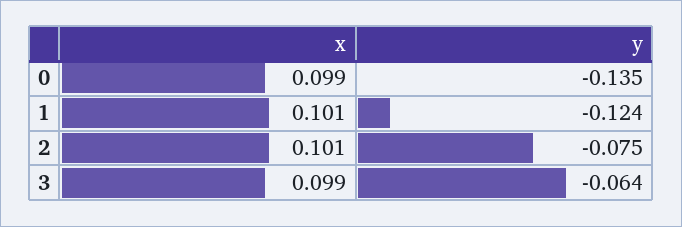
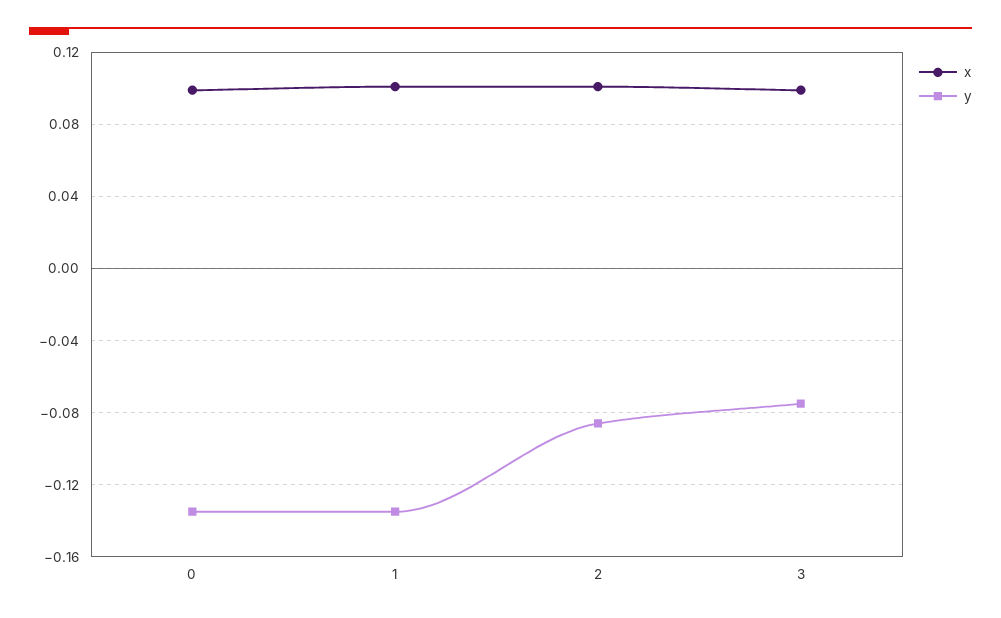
y, 1: -0.124 -> -0.135
y, 2: -0.075 -> -0.085
y, 3: -0.064 -> -0.075

